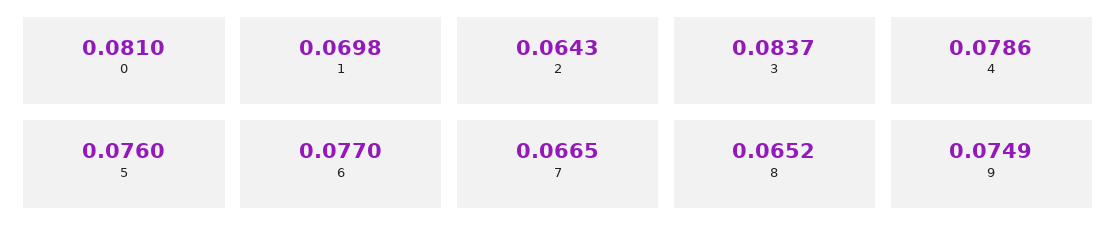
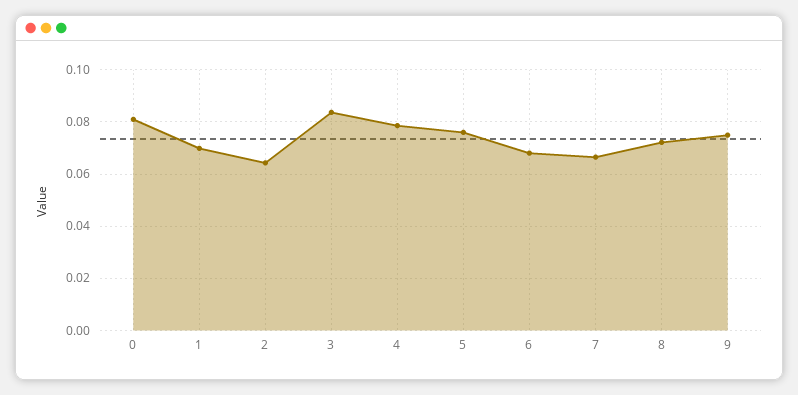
6: 0.077 -> 0.0675
8: 0.0652 -> 0.0725

